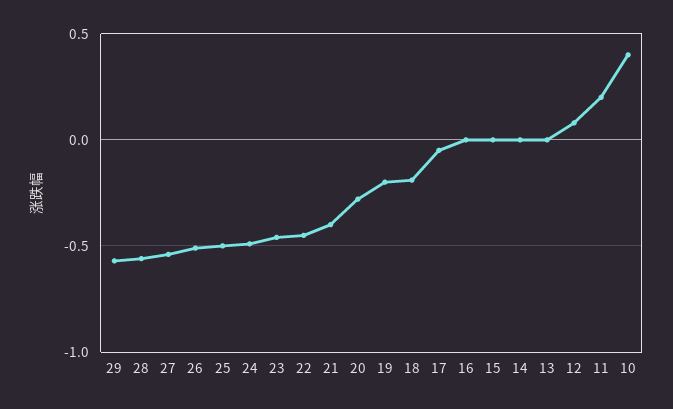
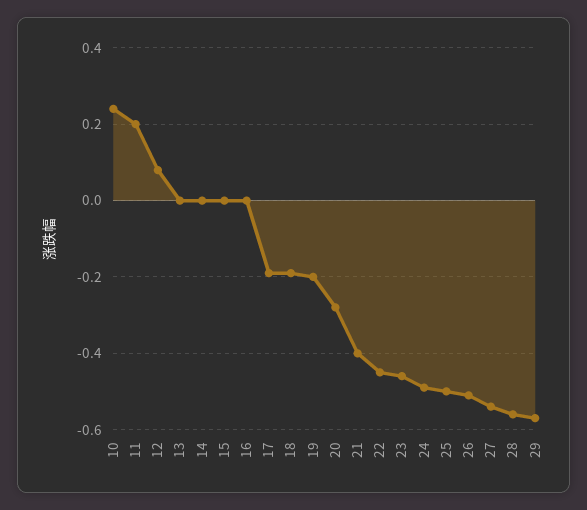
17: -0.05 -> -0.2
10: 0.4 -> 0.25

